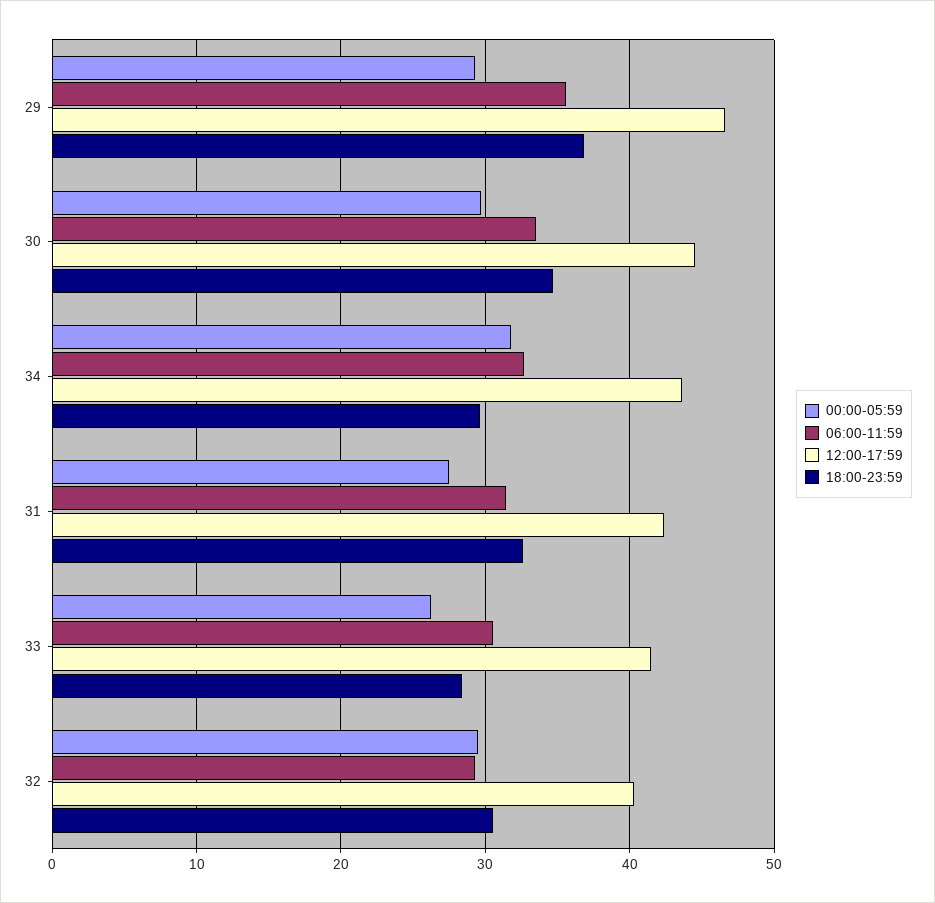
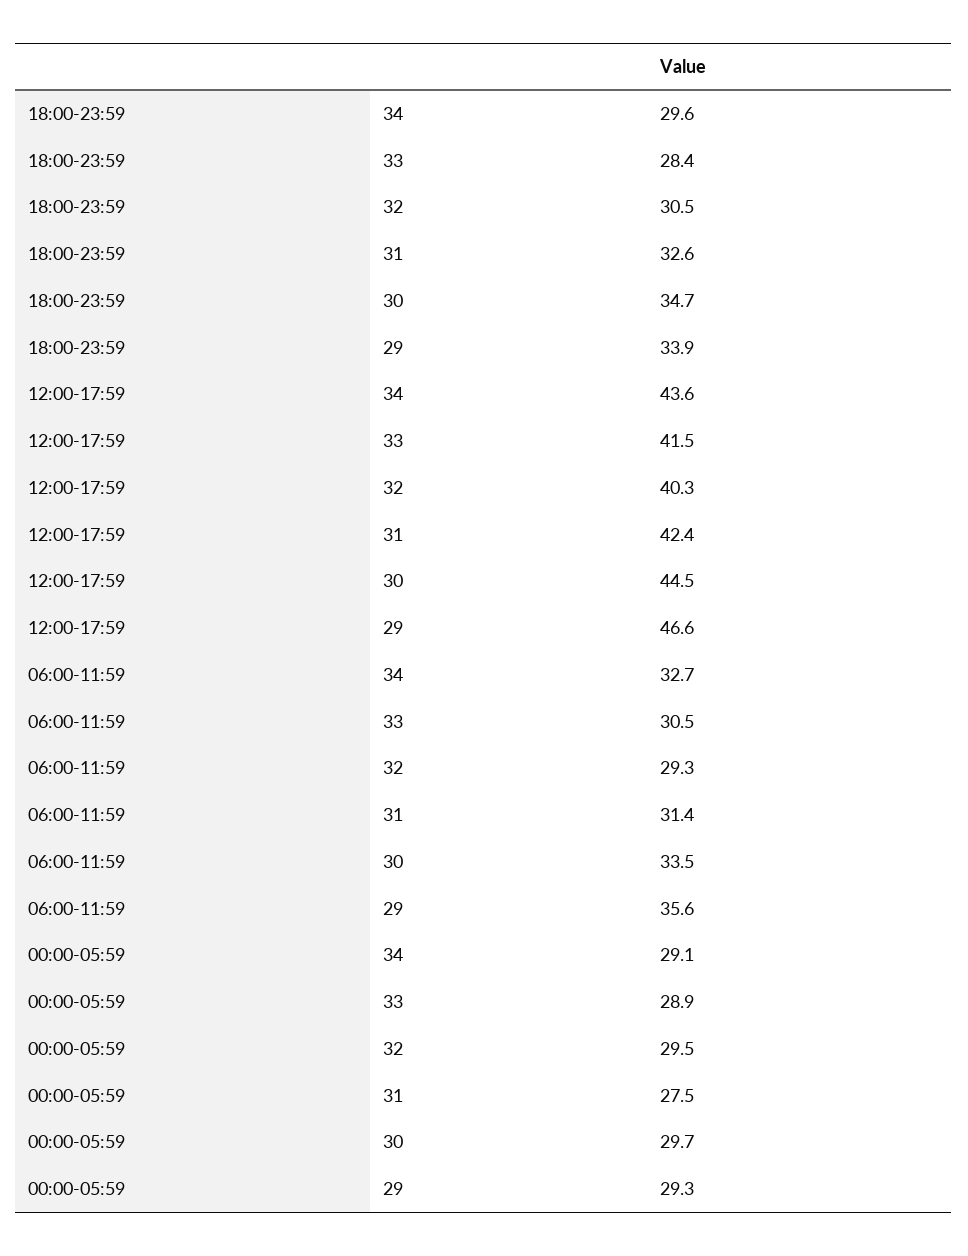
18:00-23:59, 29: 37 -> 33.9
00:00-05:59, 34: 32 -> 29.1
00:00-05:59, 33: 26 -> 28.9

